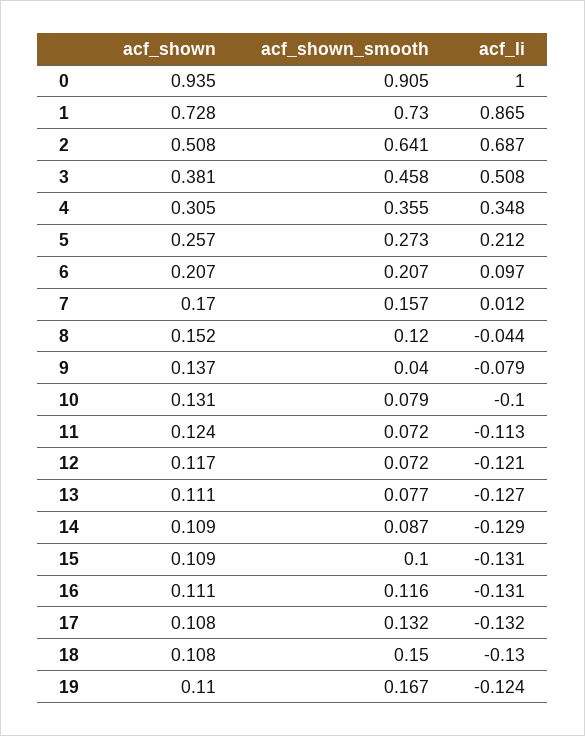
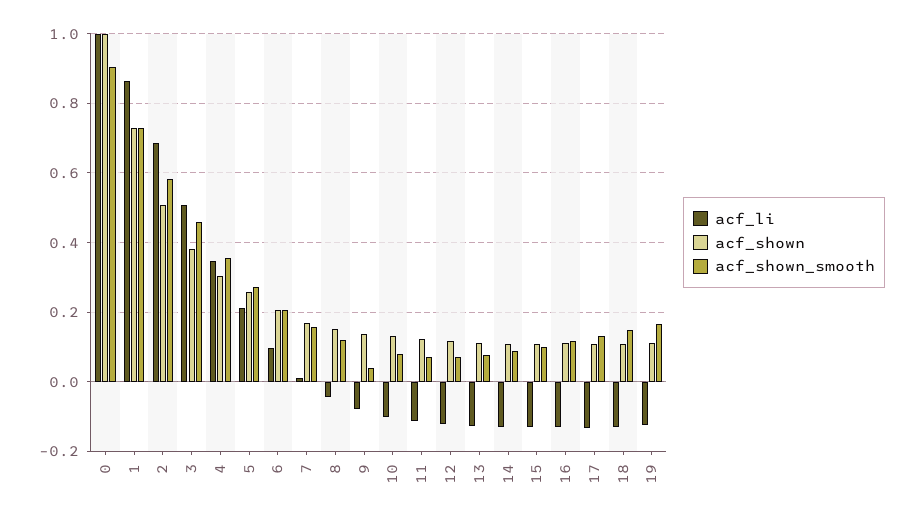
acf_shown, 0: 0.935 -> 1
acf_shown_smooth, 2: 0.641 -> 0.58

